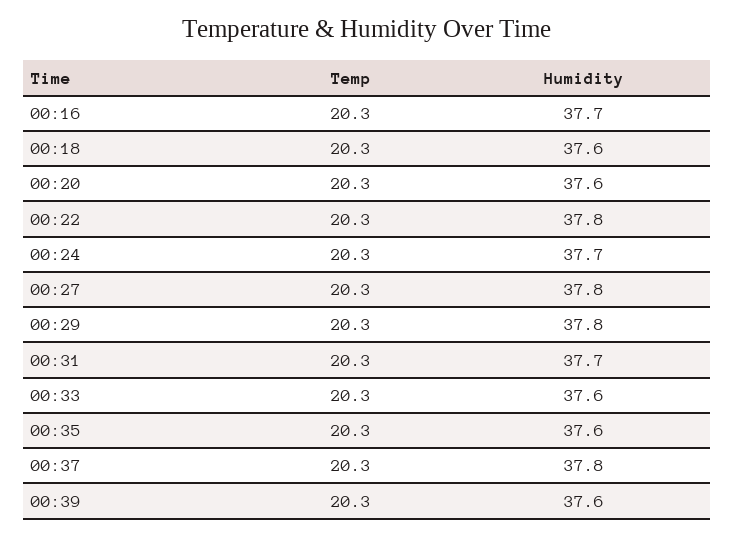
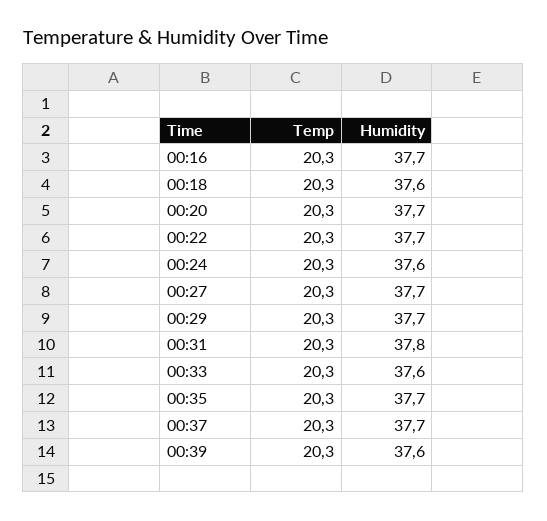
Humidity, 00:20: 37.6 -> 37.7
Humidity, 00:22: 37.8 -> 37.7
Humidity, 00:24: 37.7 -> 37.6
Humidity, 00:27: 37.8 -> 37.7
Humidity, 00:29: 37.8 -> 37.7
Humidity, 00:31: 37.7 -> 37.8
Humidity, 00:35: 37.6 -> 37.7
Humidity, 00:37: 37.8 -> 37.7

